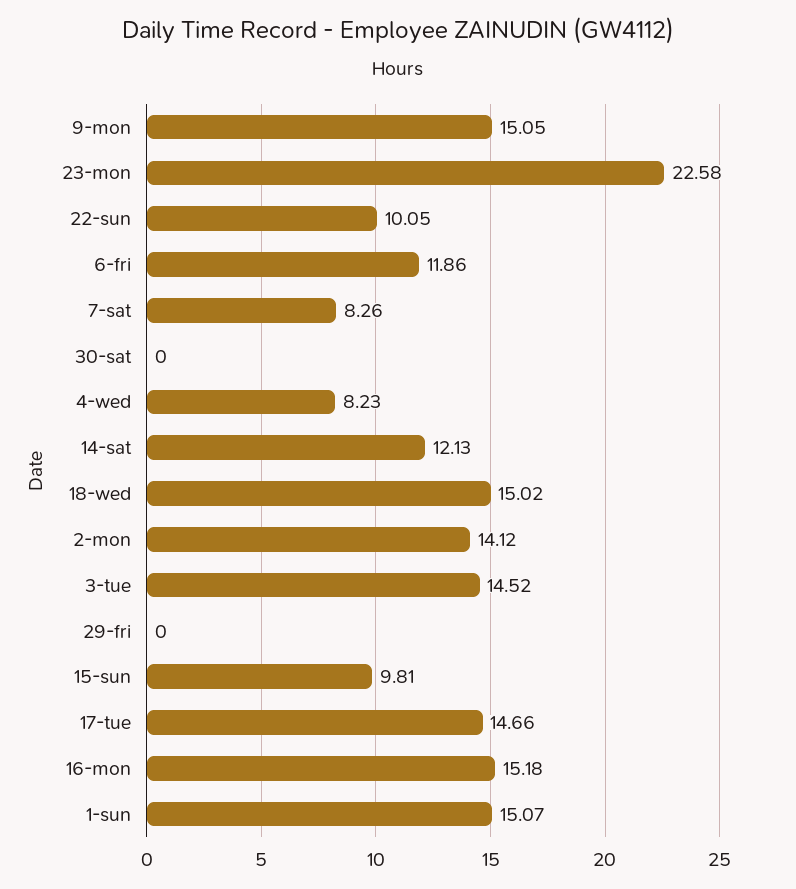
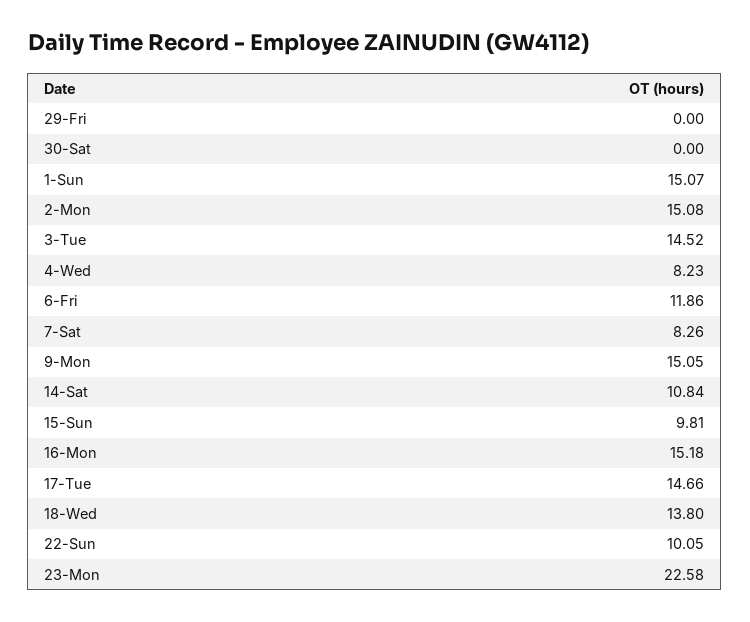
14-sat: 12.13 -> 10.84
18-wed: 15.02 -> 13.8
2-mon: 14.12 -> 15.08

